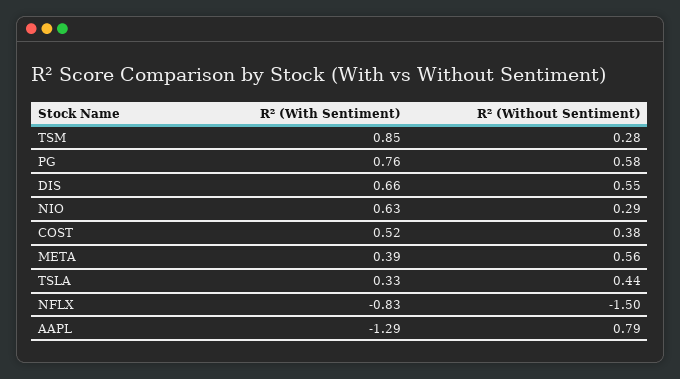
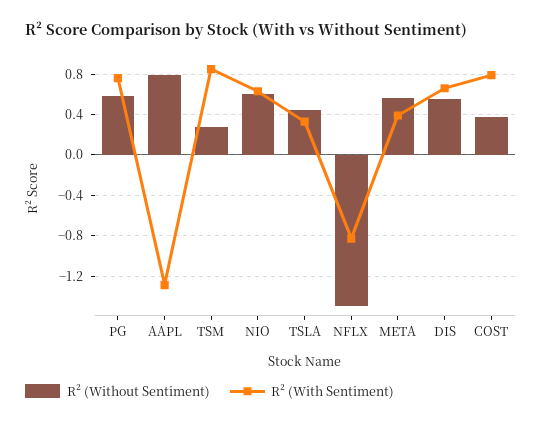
R² (Without Sentiment), NIO: 0.29 -> 0.6
R² (With Sentiment), COST: 0.52 -> 0.8

